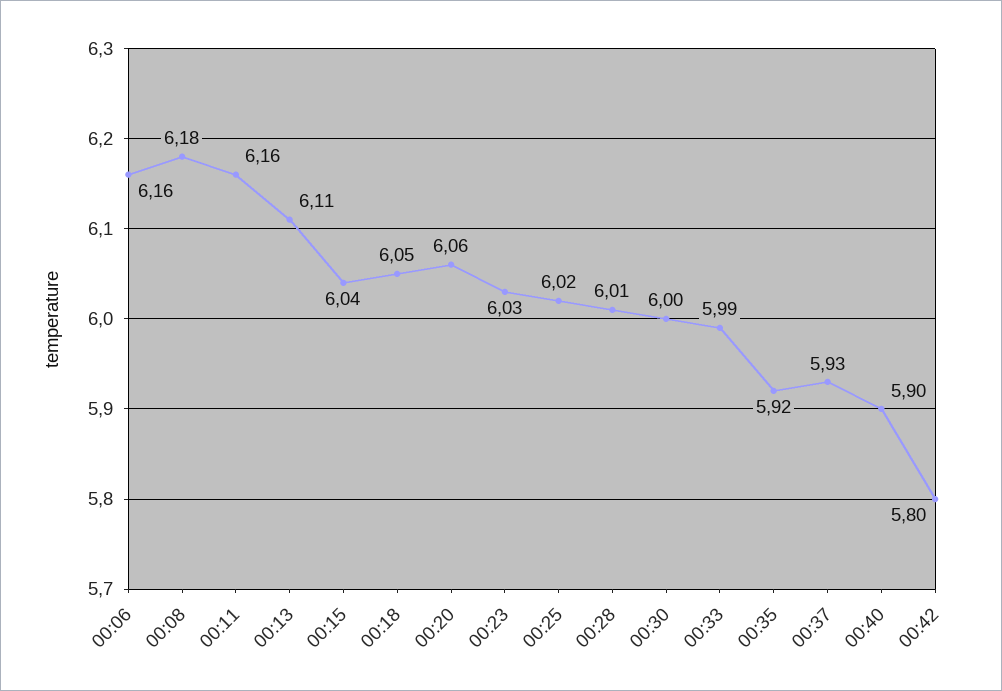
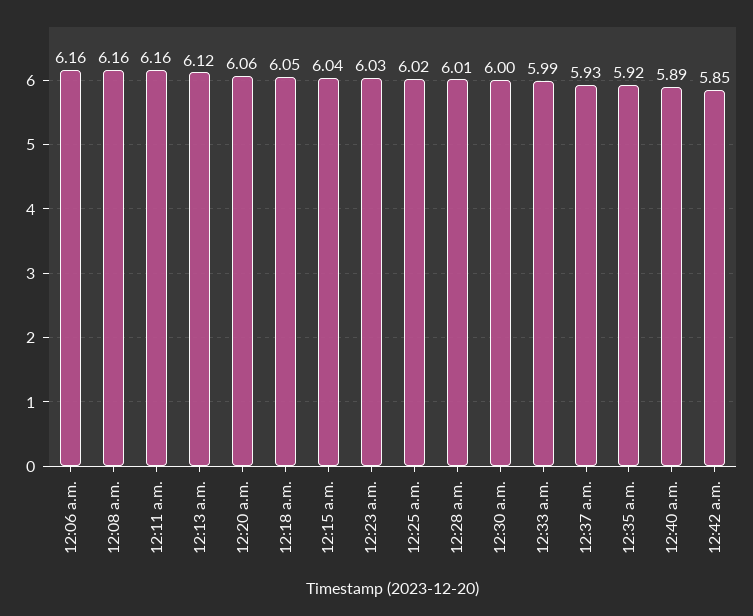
00:08: 6.18 -> 6.16
00:13: 6.11 -> 6.12
00:40: 5.9 -> 5.89
00:42: 5.8 -> 5.85

